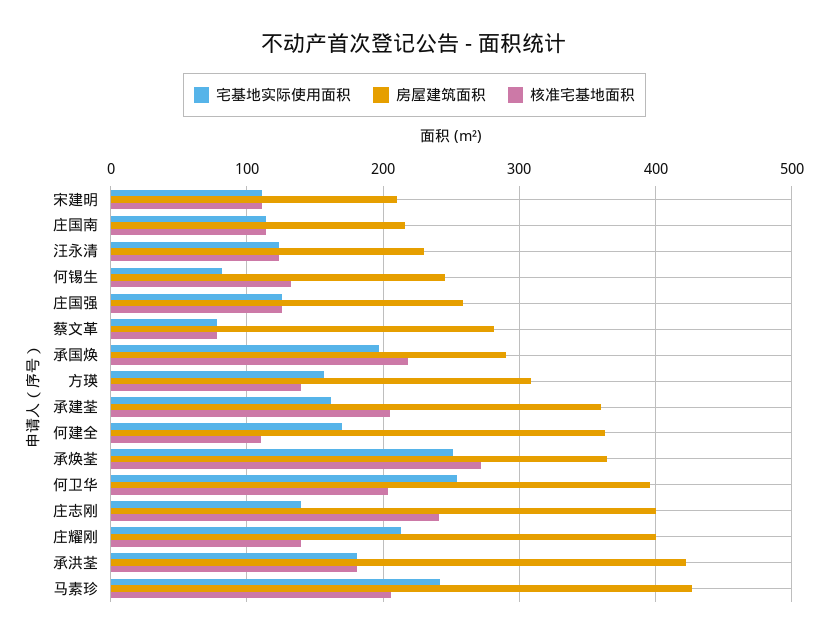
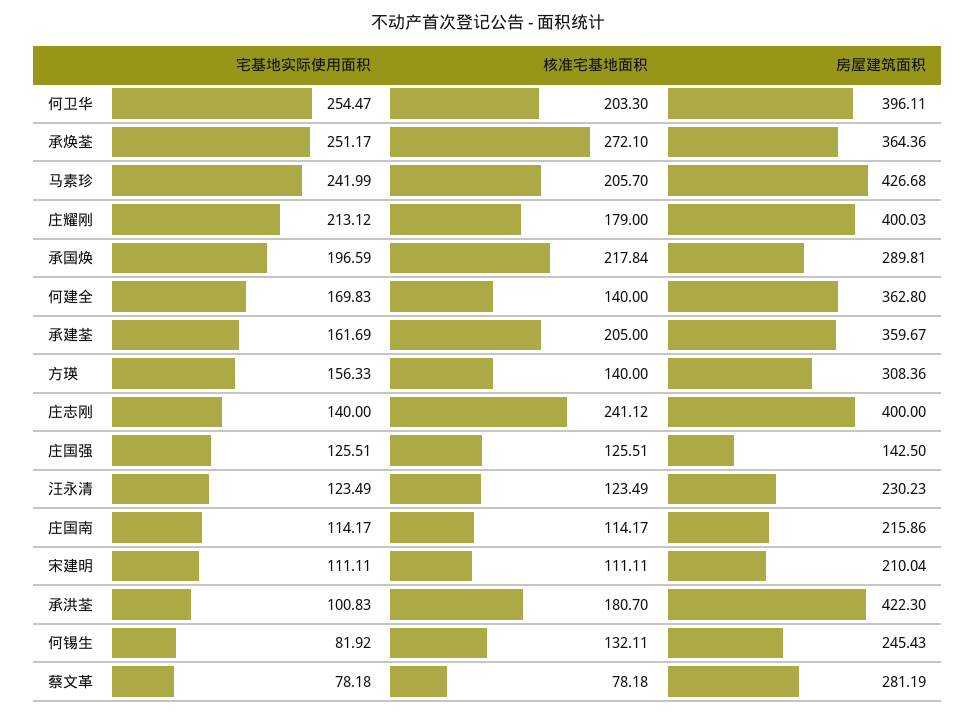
房屋建筑面积, 庄国强: 260 -> 142.5
核准宅基地面积, 何建全: 110 -> 140
核准宅基地面积, 庄耀刚: 140 -> 179
宅基地实际使用面积, 承洪荃: 180 -> 100.83

